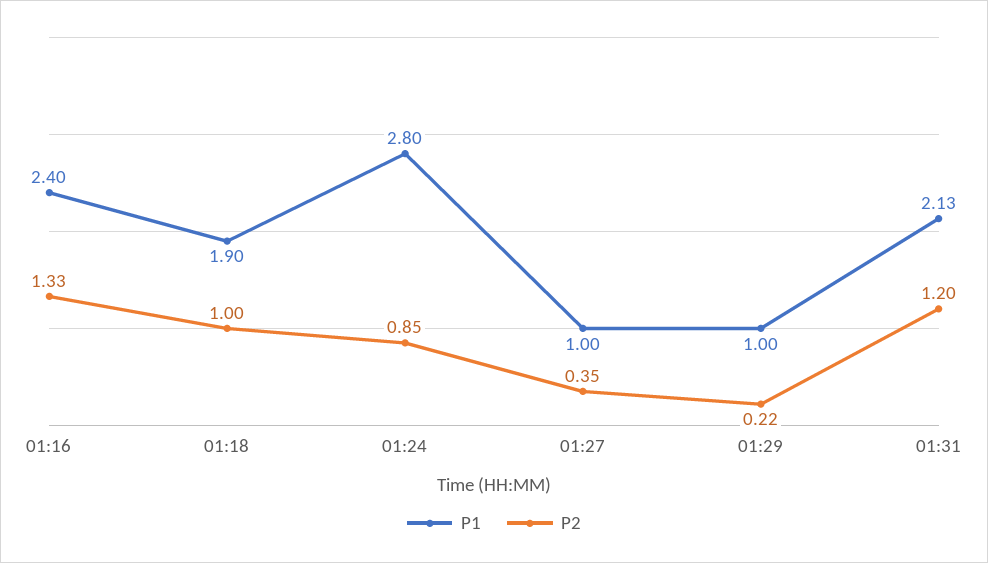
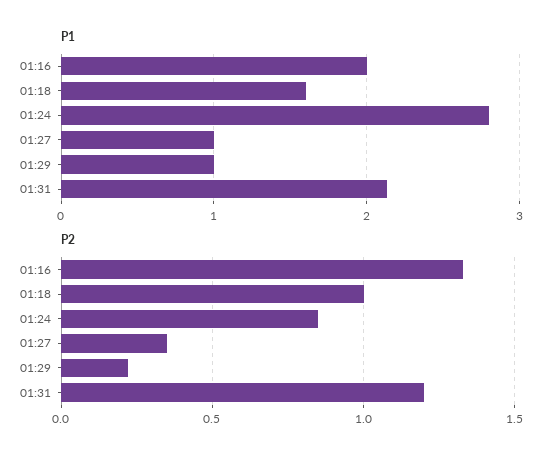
P1, 01:16: 2.4 -> 2
P1, 01:18: 1.9 -> 1.6

